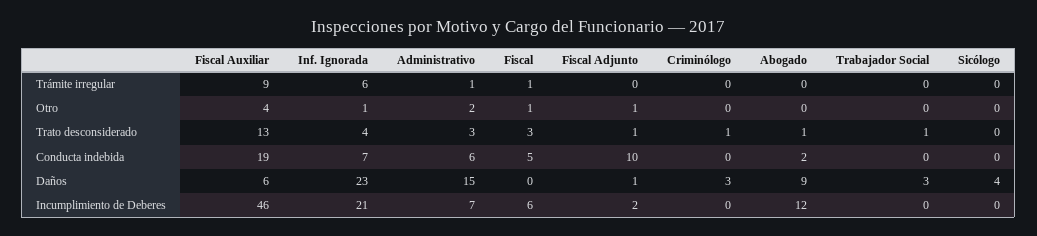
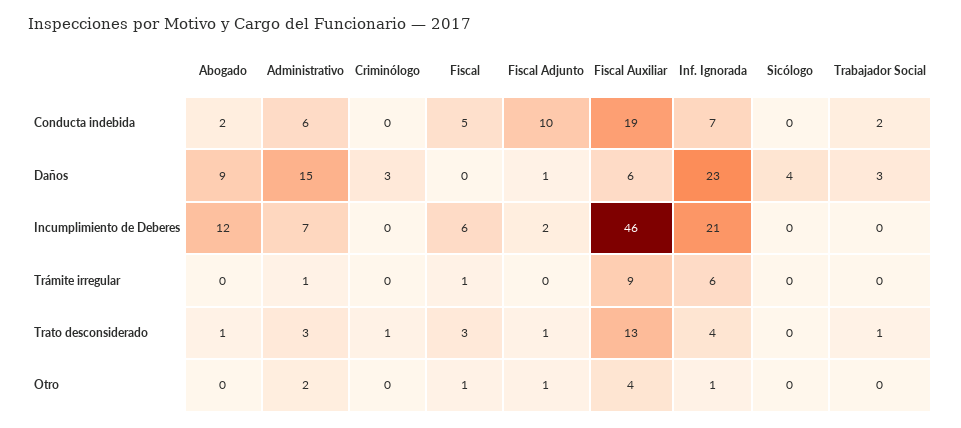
Trabajador Social, Conducta indebida: 0 -> 2

